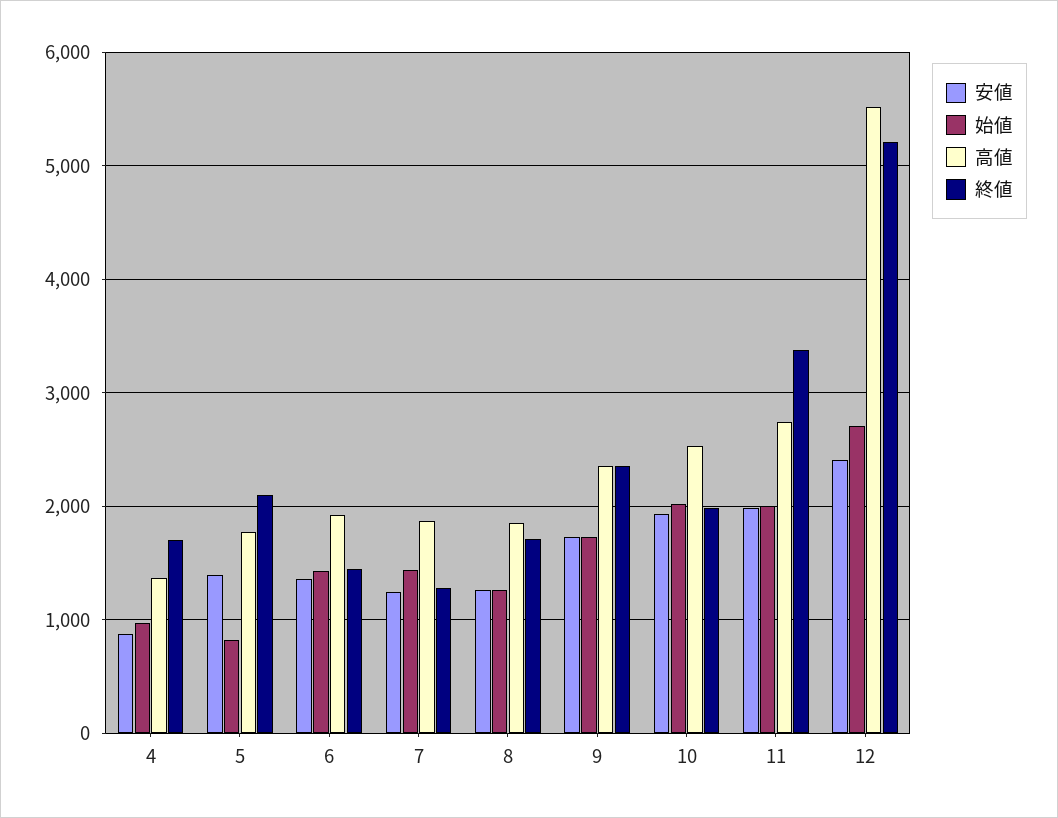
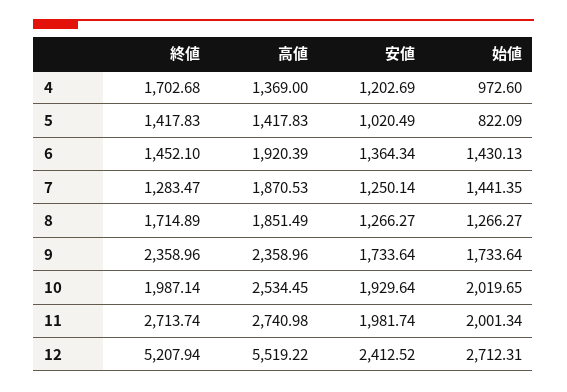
安値, 4: 900 -> 1202.69
安値, 5: 1400 -> 1020.49
高値, 5: 1800 -> 1417.83
終値, 5: 2100 -> 1417.83
終値, 11: 3400 -> 2713.74

